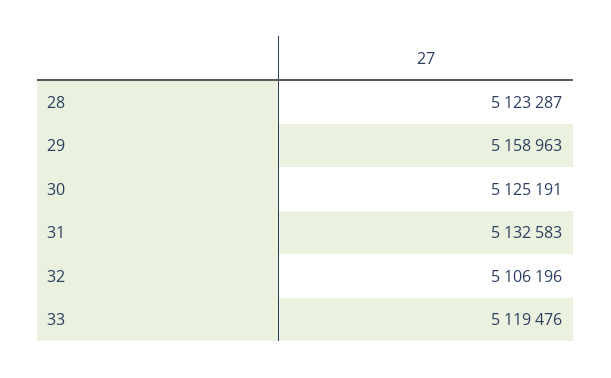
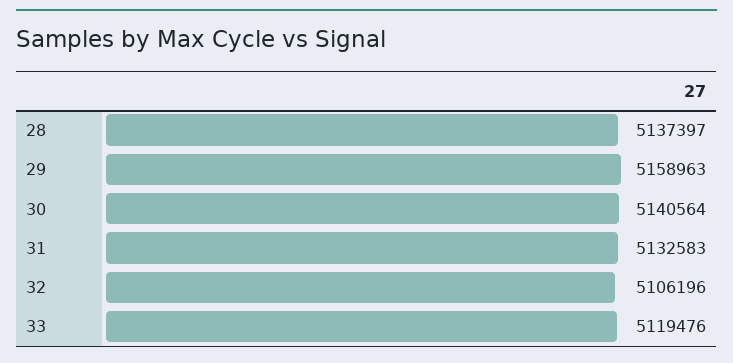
28: 5123287 -> 5137397
30: 5125191 -> 5140564

